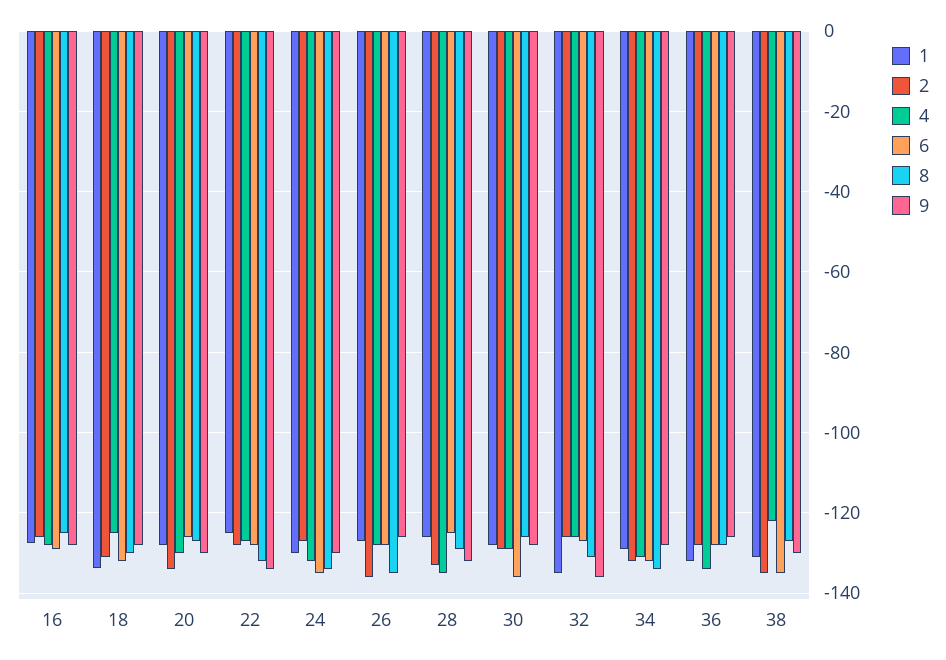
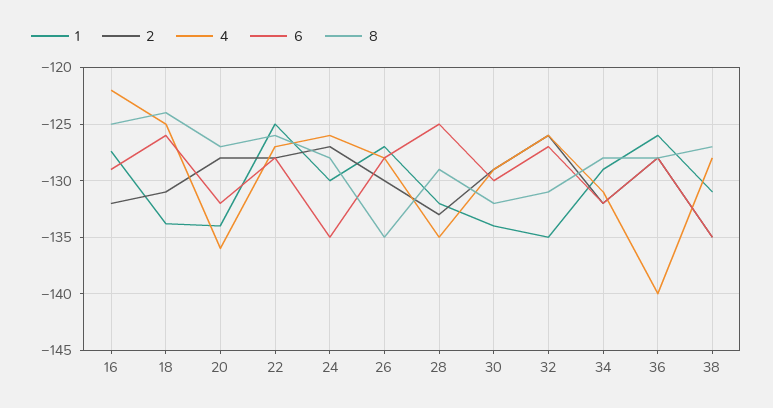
2, 16: -126 -> -132
4, 16: -128 -> -122
9, 16: -128 -> none
6, 18: -132 -> -126
8, 18: -130 -> -124
9, 18: -128 -> none
1, 20: -128 -> -134
2, 20: -134 -> -128
4, 20: -130 -> -136
6, 20: -126 -> -132
9, 20: -130 -> none
8, 22: -132 -> -126
9, 22: -134 -> none
4, 24: -132 -> -126
8, 24: -134 -> -128
9, 24: -130 -> none
2, 26: -136 -> -130
9, 26: -126 -> none
1, 28: -126 -> -132
9, 28: -132 -> none
1, 30: -128 -> -134
6, 30: -136 -> -130
8, 30: -126 -> -132
9, 30: -128 -> none
9, 32: -136 -> none
8, 34: -134 -> -128
9, 34: -128 -> none
1, 36: -132 -> -126
4, 36: -134 -> -140
9, 36: -126 -> none
4, 38: -122 -> -128
9, 38: -130 -> none

